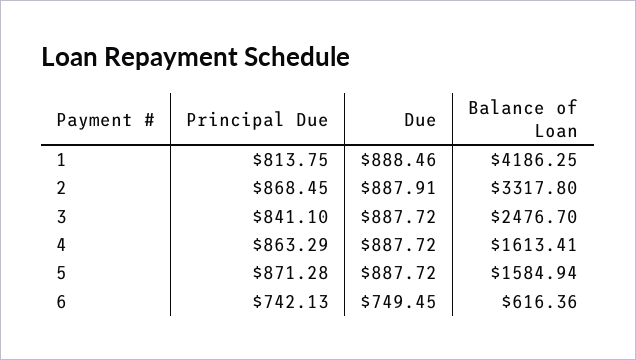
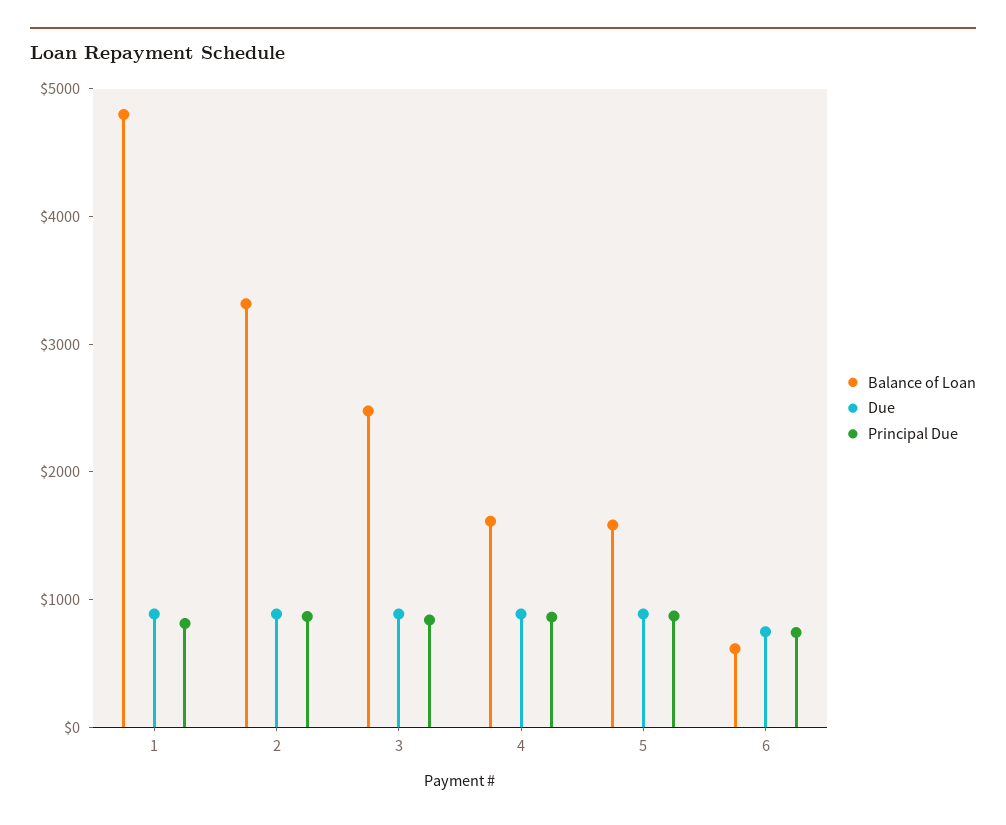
Balance of Loan, 1: 4186.25 -> 4800

